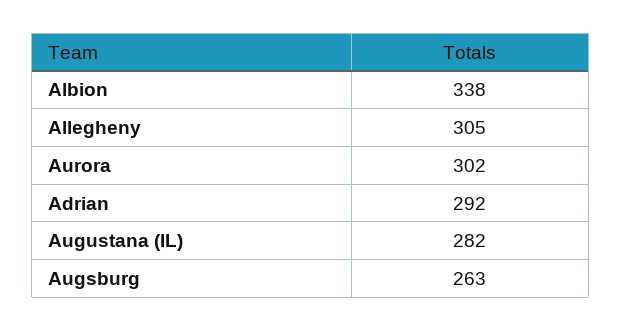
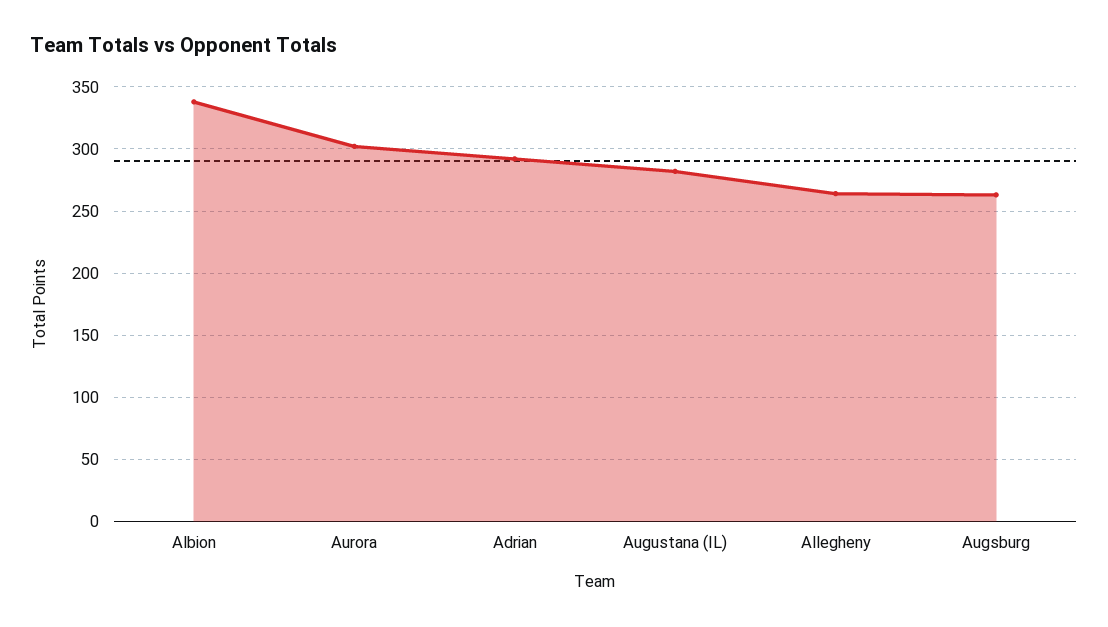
Allegheny: 305 -> 265

